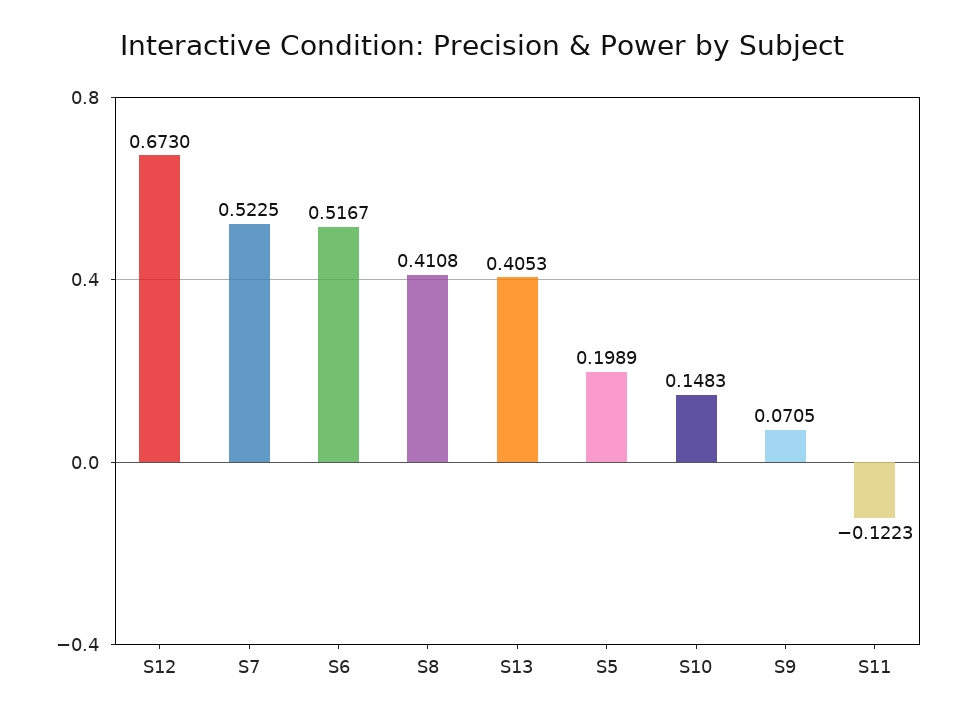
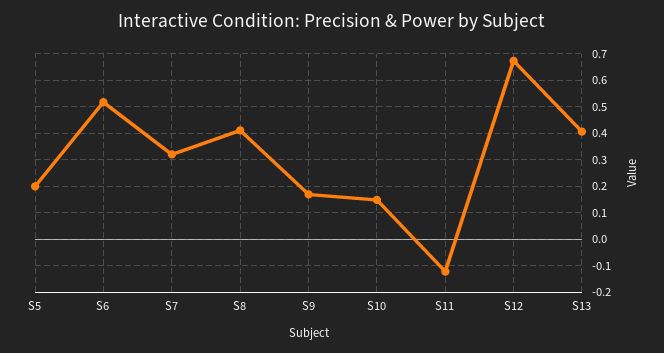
S7: 0.5225 -> 0.325
S9: 0.0705 -> 0.175

